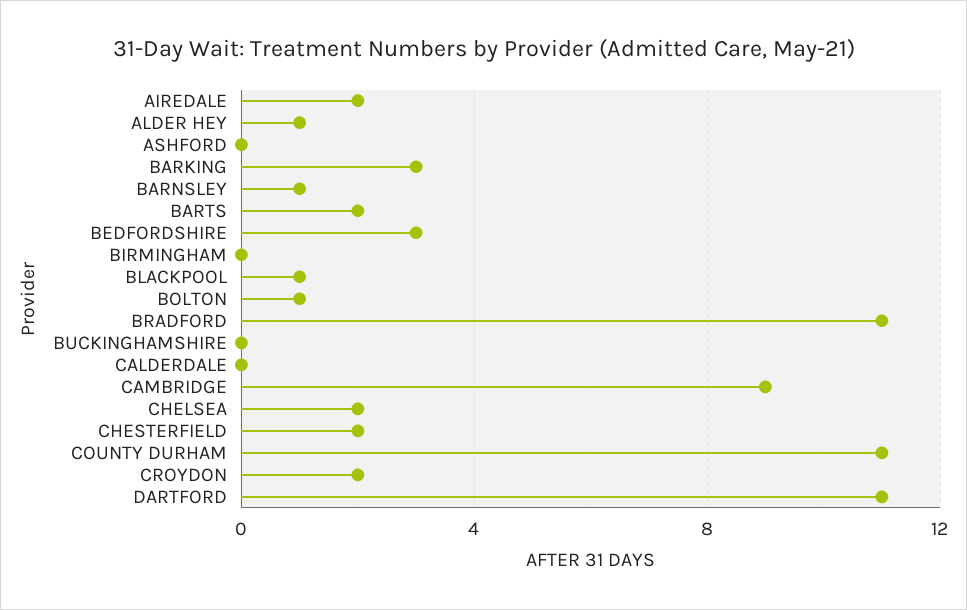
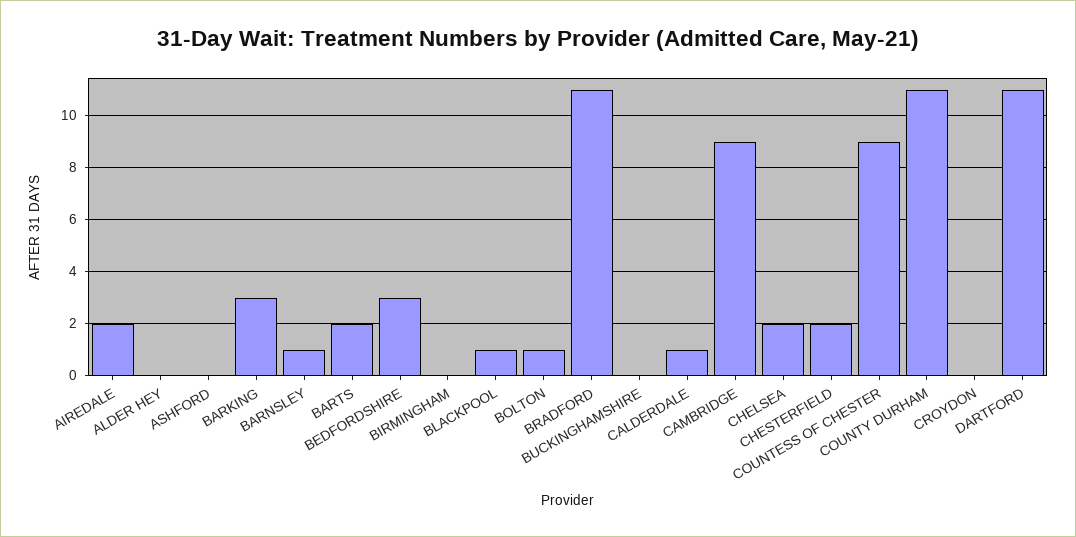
ALDER HEY: 1 -> 0
CALDERDALE: 0 -> 1
CROYDON: 2 -> 0
COUNTESS OF CHESTER: none -> 9

